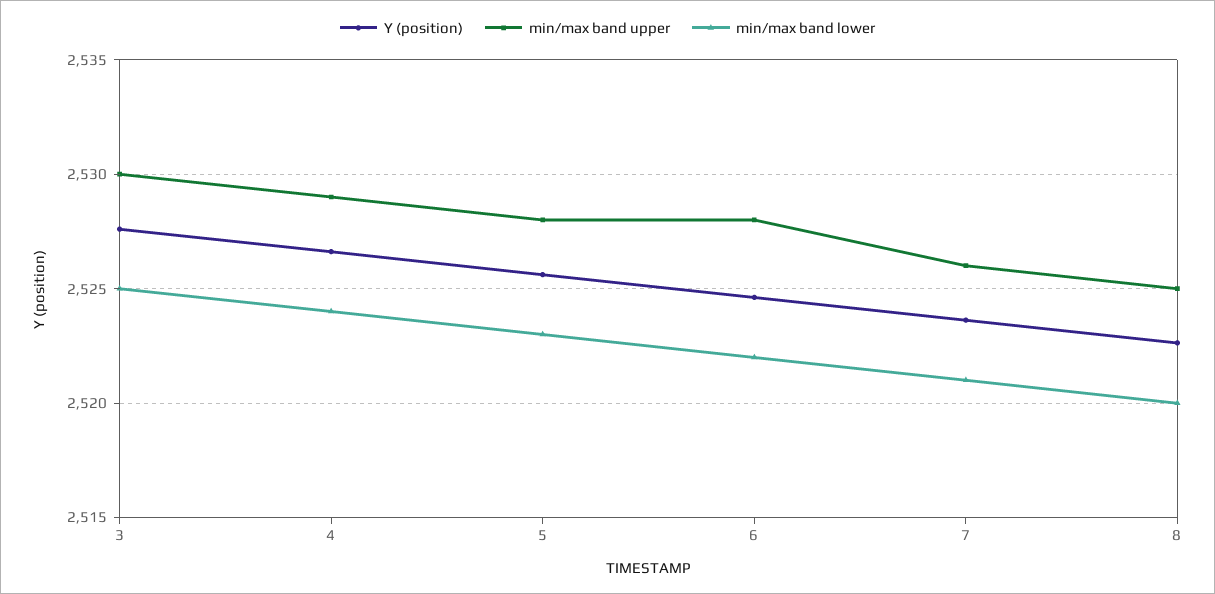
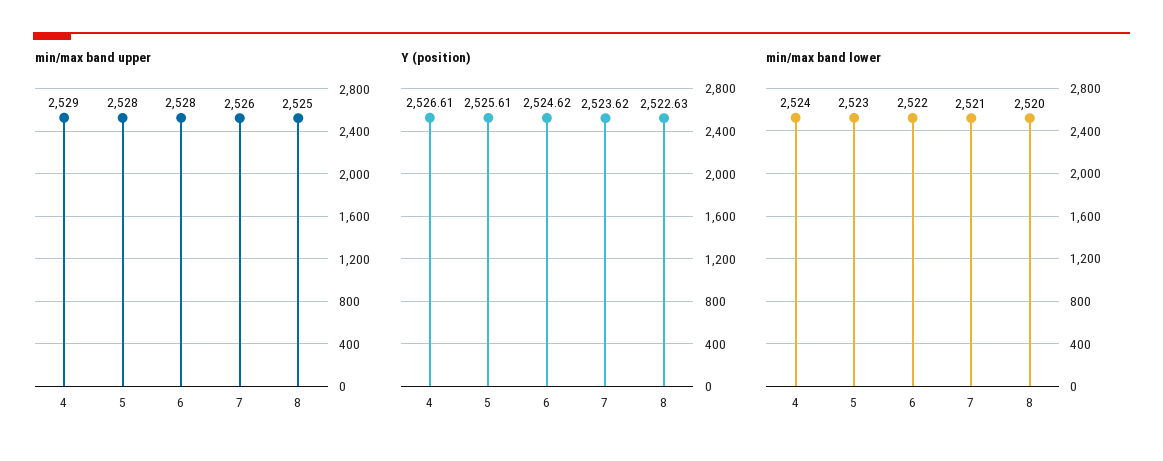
Y (position), 3: 2527.5 -> none
min/max band upper, 3: 2530 -> none
min/max band lower, 3: 2525 -> none

